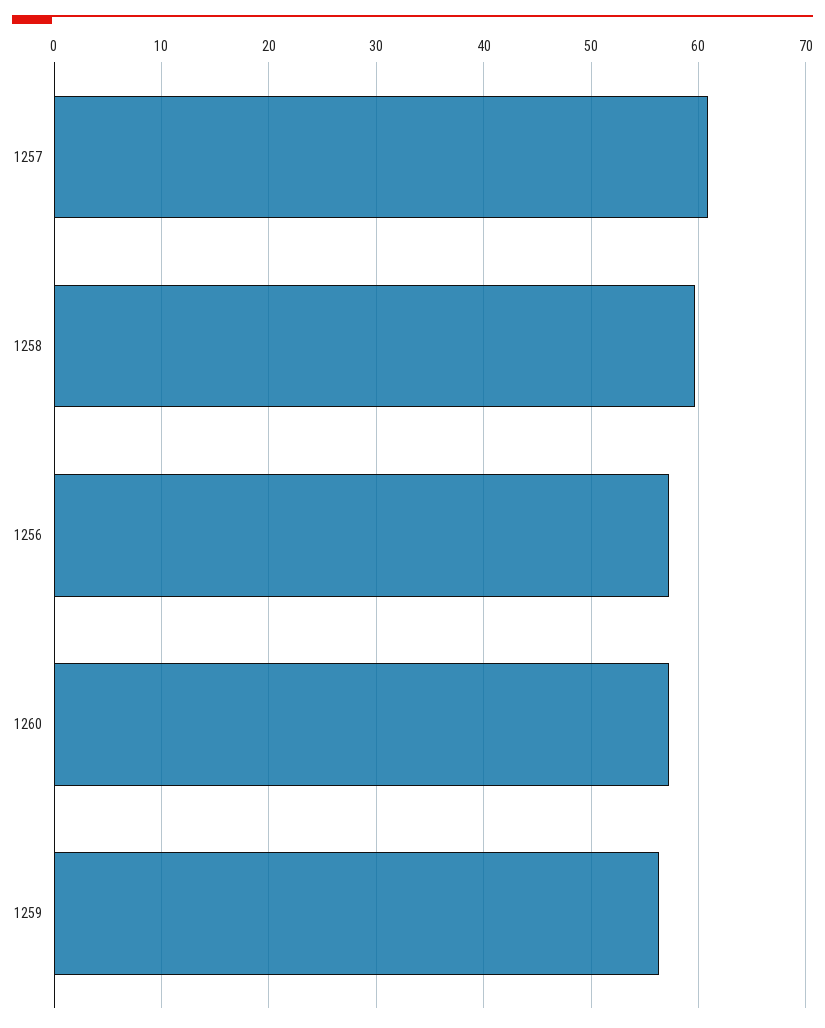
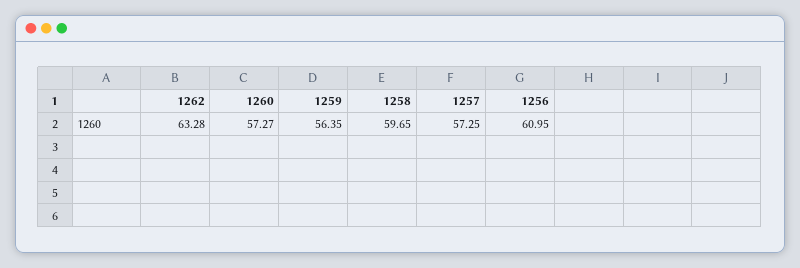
1257: 61 -> 57.25
1256: 57 -> 60.95
1262: none -> 63.28

